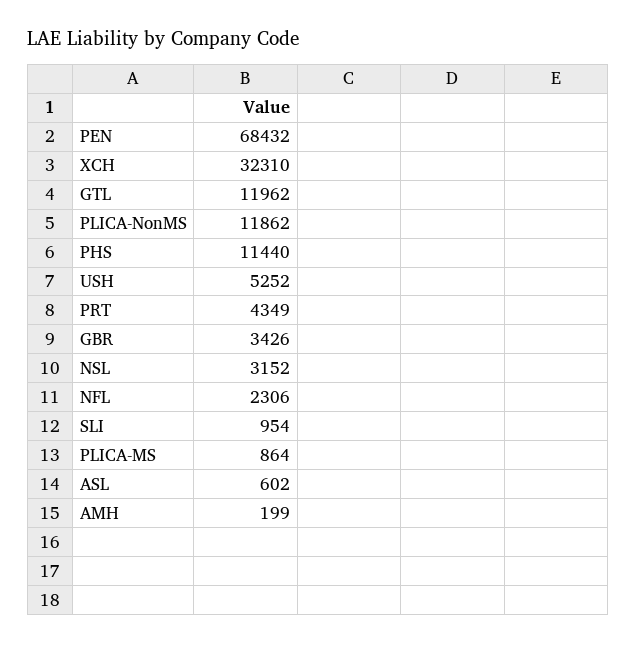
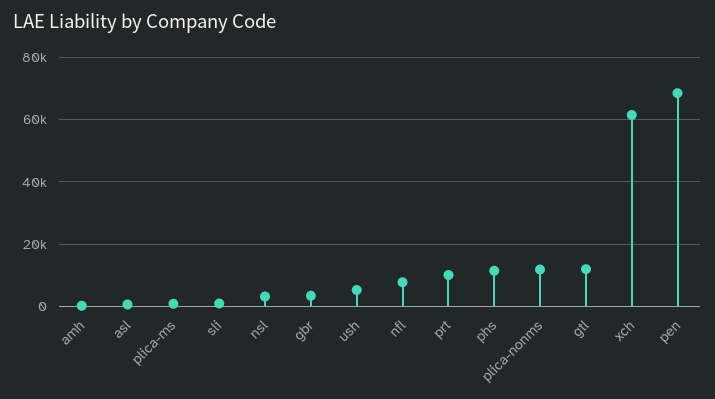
XCH: 32310 -> 62000
PRT: 4349 -> 10000
NFL: 2306 -> 8000

